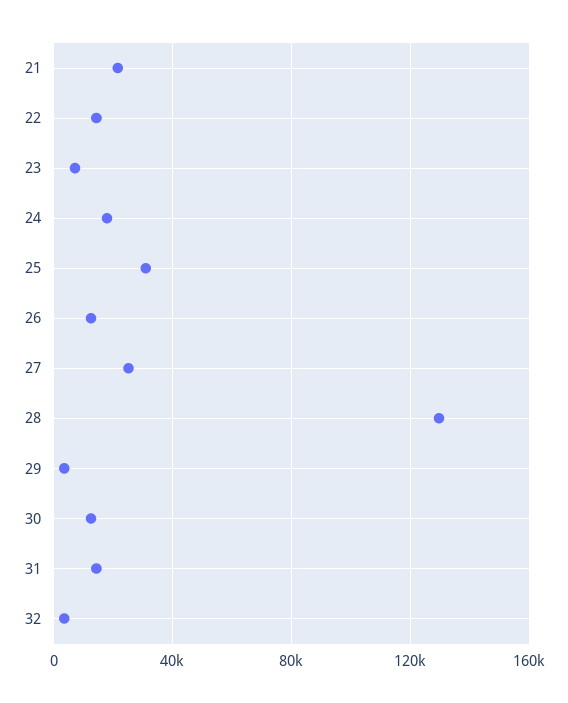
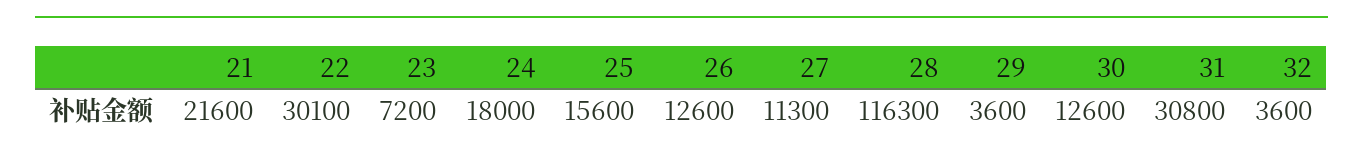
22: 15000 -> 30100
25: 30000 -> 15600
27: 25000 -> 11300
28: 130000 -> 116300
31: 15000 -> 30800

